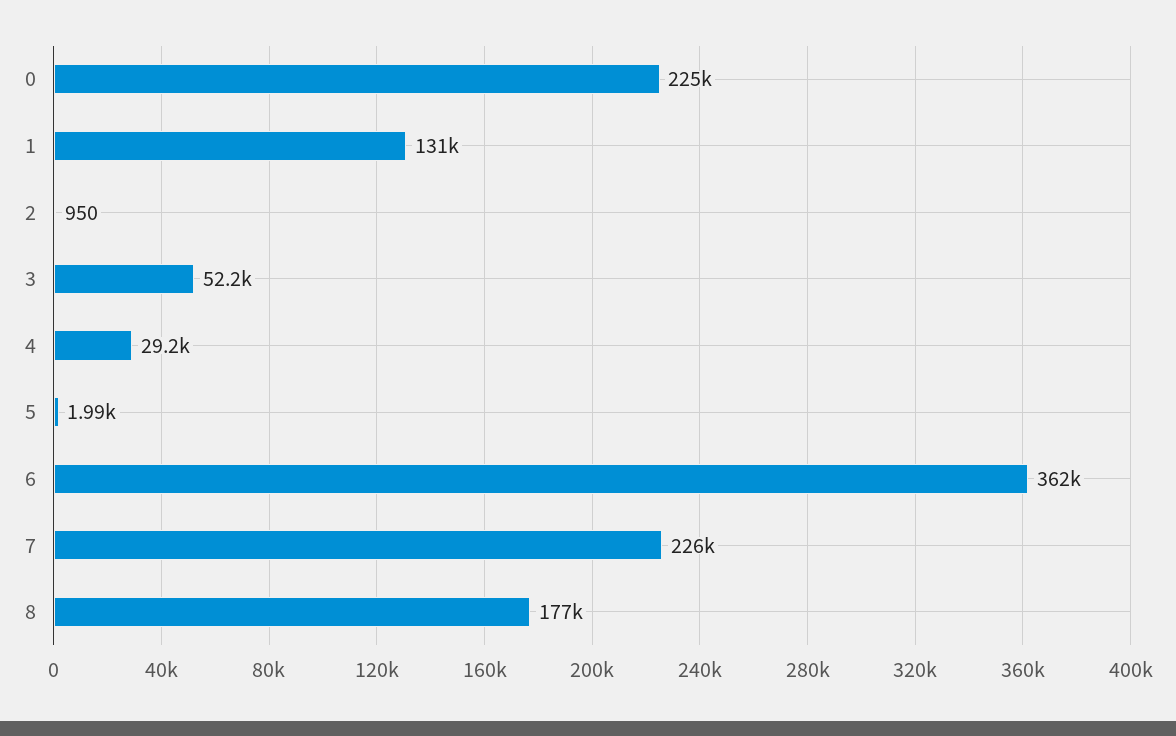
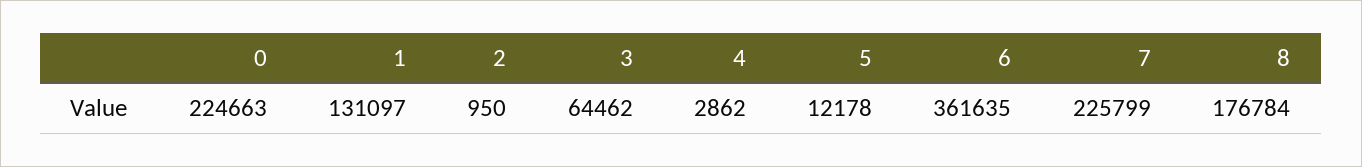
3: 52200 -> 64462
4: 29200 -> 2862
5: 1990 -> 12178

